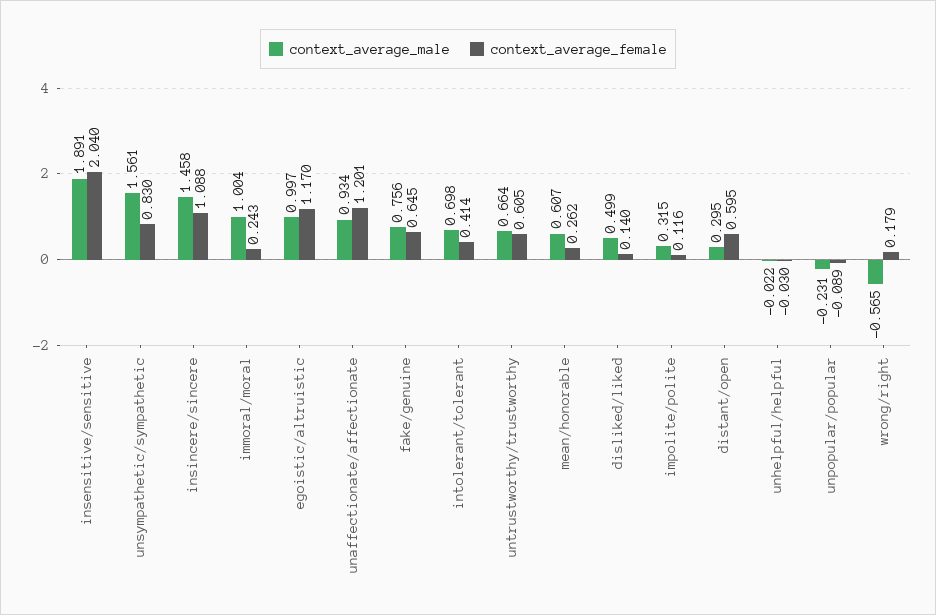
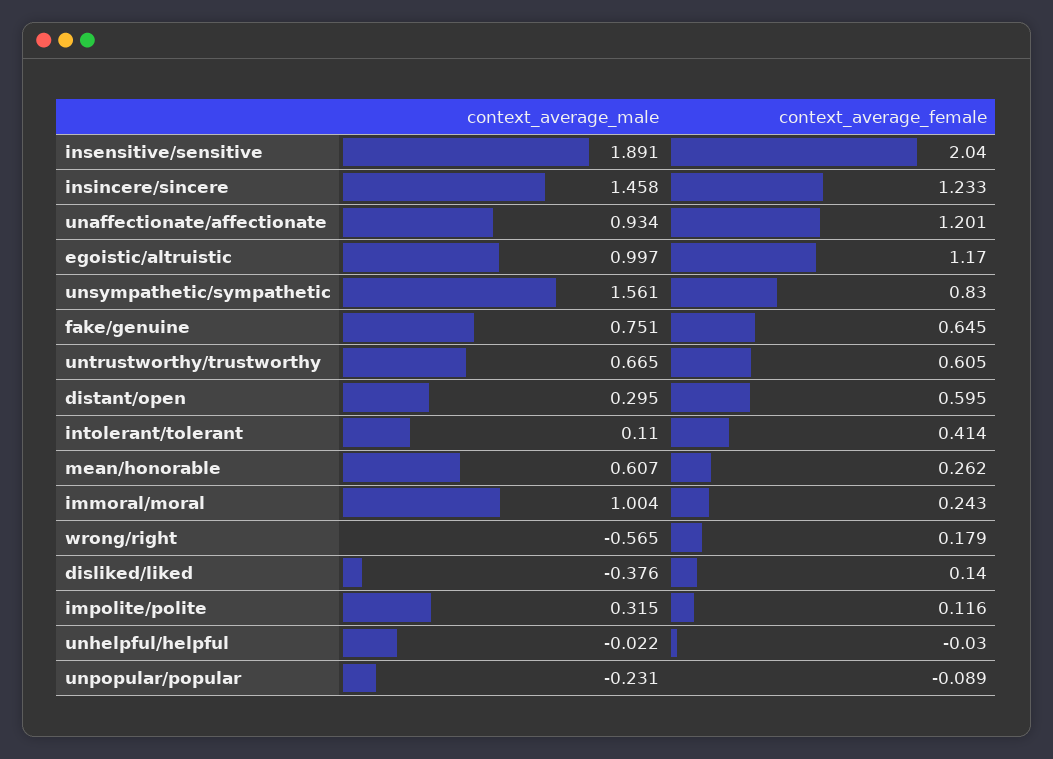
context_average_female, insincere/sincere: 1.088 -> 1.233
context_average_male, fake/genuine: 0.756 -> 0.751
context_average_male, intolerant/tolerant: 0.698 -> 0.11
context_average_male, untrustworthy/trustworthy: 0.664 -> 0.665
context_average_male, disliked/liked: 0.499 -> -0.376

